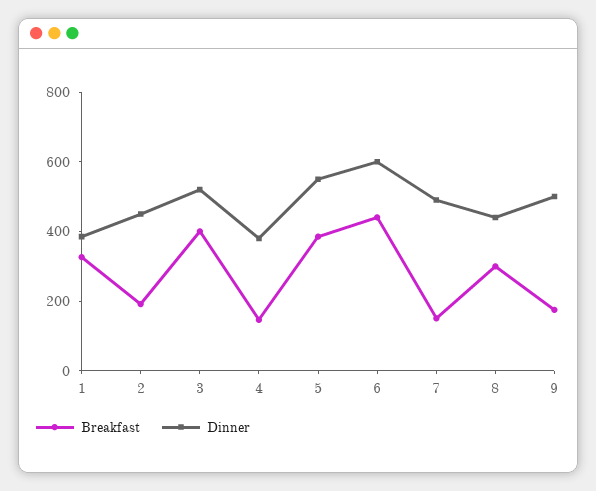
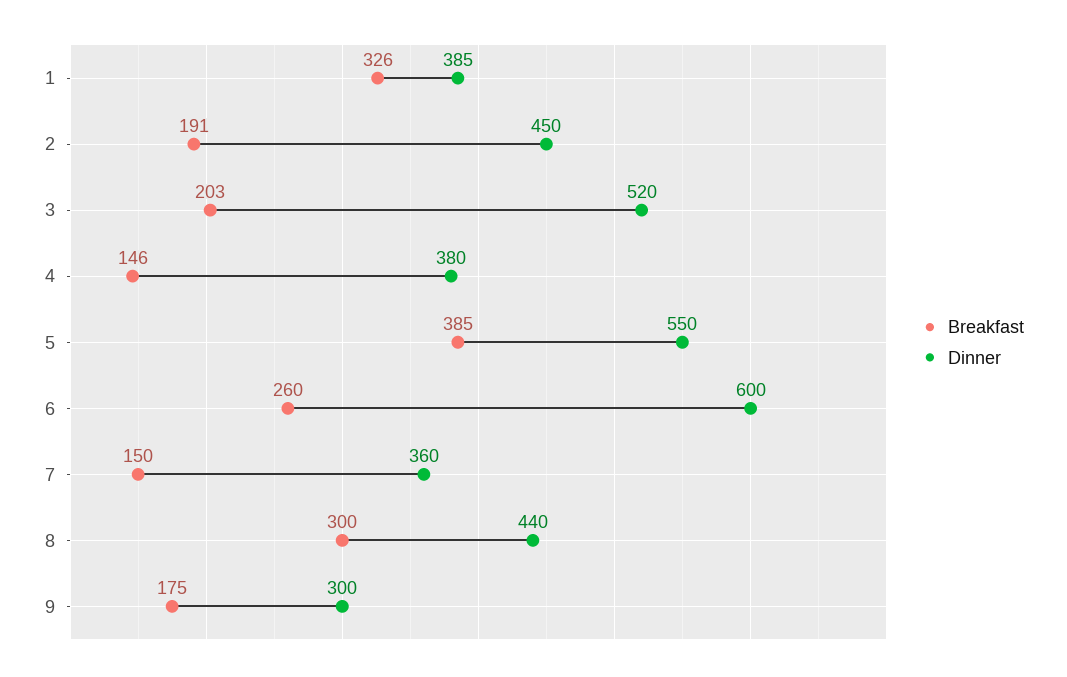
Breakfast, 3: 400 -> 203
Breakfast, 6: 450 -> 260
Dinner, 7: 500 -> 360
Dinner, 9: 500 -> 300

